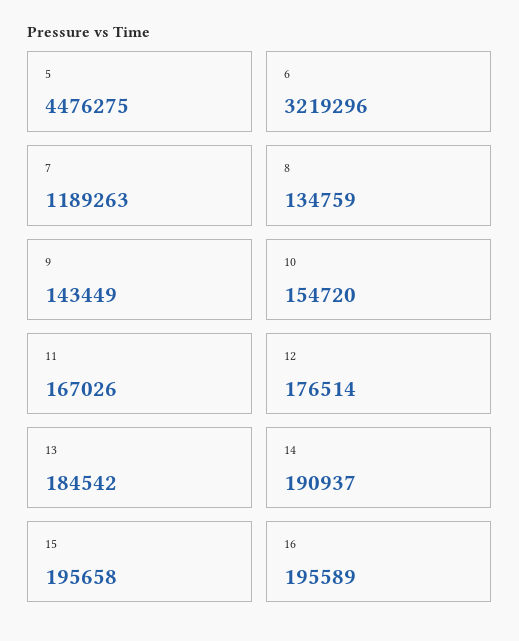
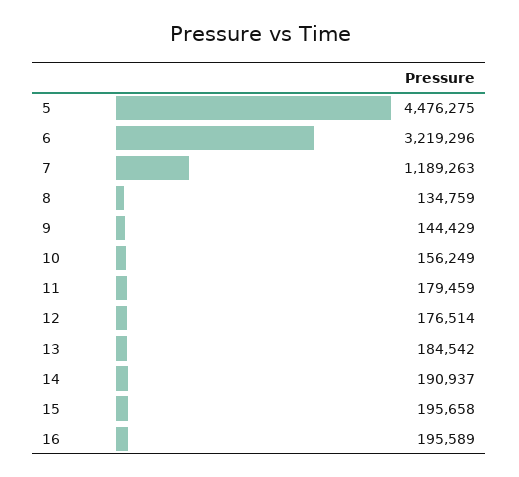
9: 143449 -> 144429
10: 154720 -> 156249
11: 167026 -> 179459

